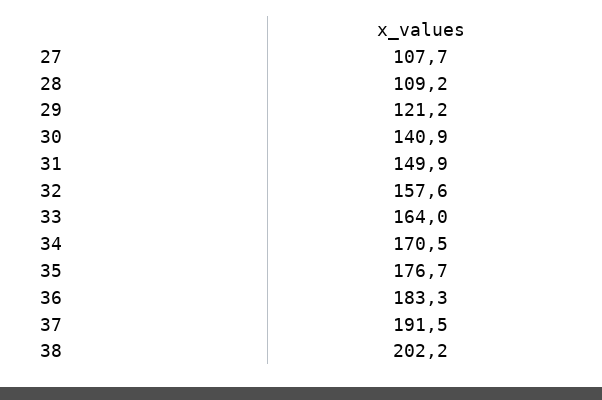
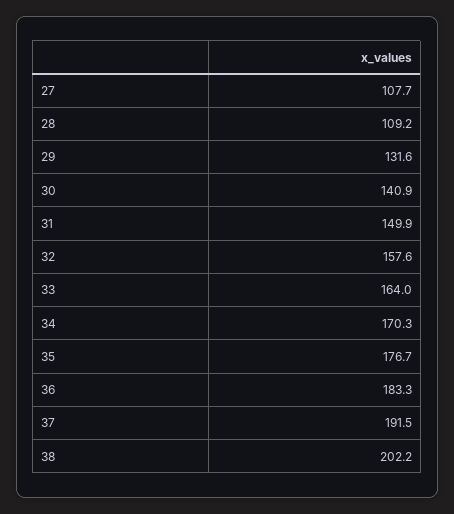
29: 121.2 -> 131.6
34: 170.5 -> 170.3

